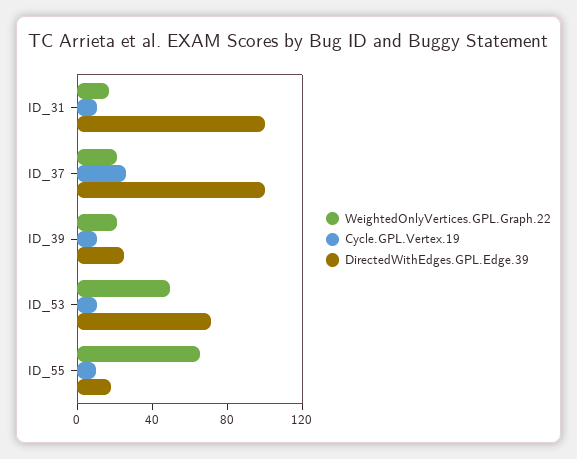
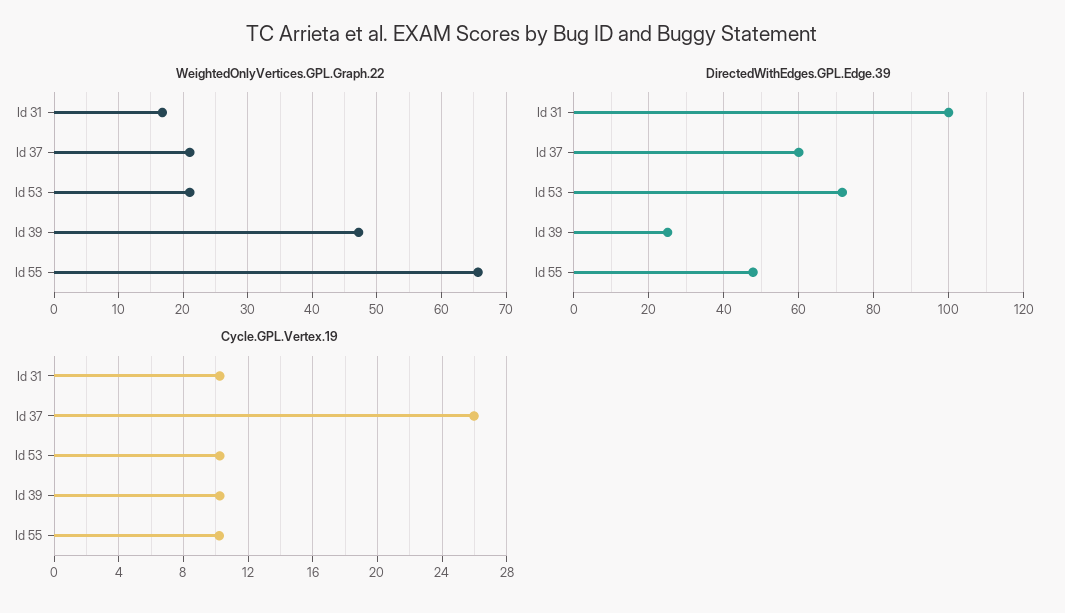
DirectedWithEdges.GPL.Edge.39, ID_37: 100 -> 60
WeightedOnlyVertices.GPL.Graph.22, ID_39: 20 -> 47
WeightedOnlyVertices.GPL.Graph.22, ID_53: 50 -> 21
DirectedWithEdges.GPL.Edge.39, ID_55: 20 -> 48

